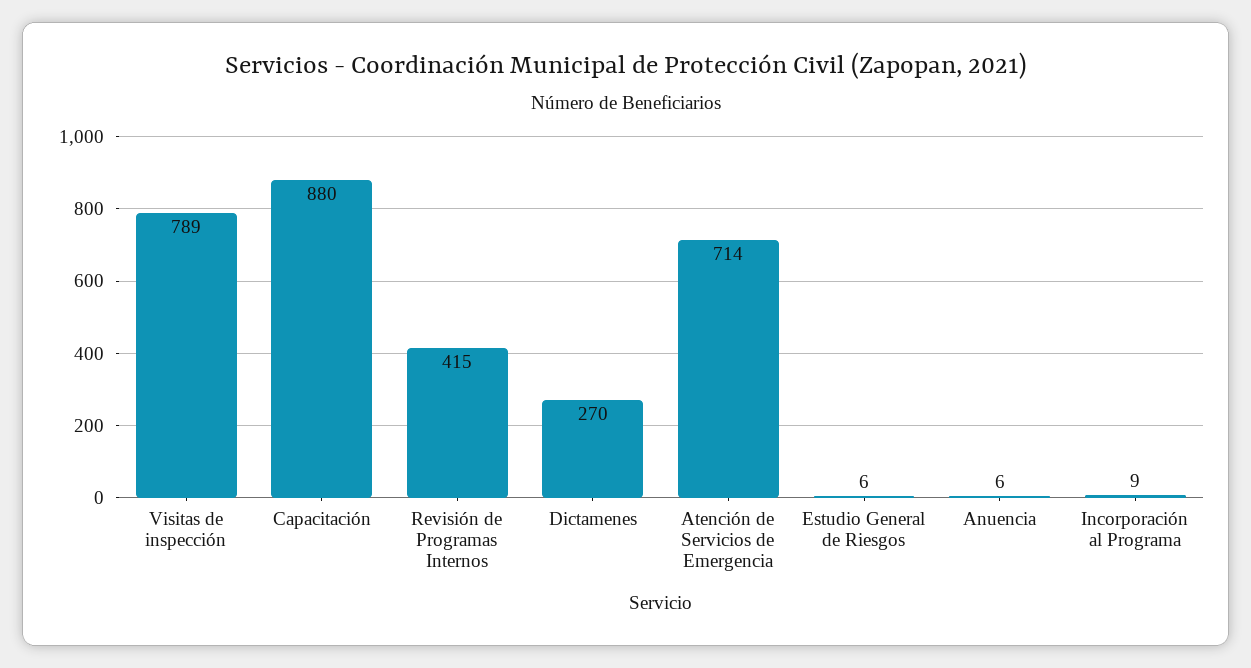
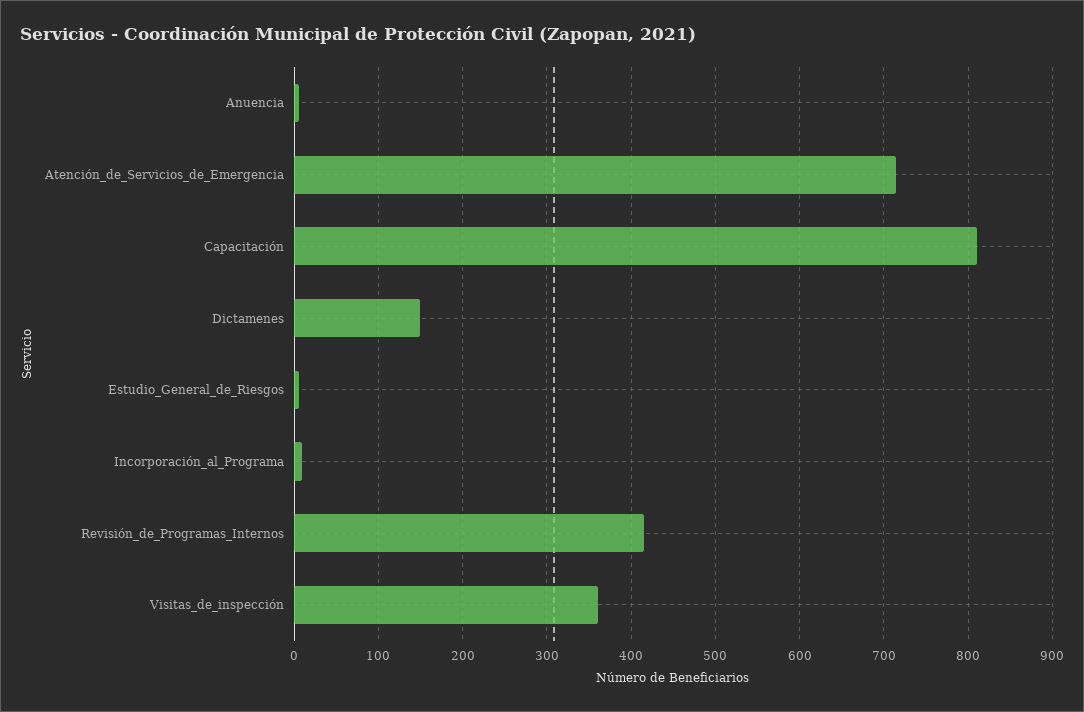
Visitas de inspección: 789 -> 360
Capacitación: 880 -> 810
Dictamenes: 270 -> 150

